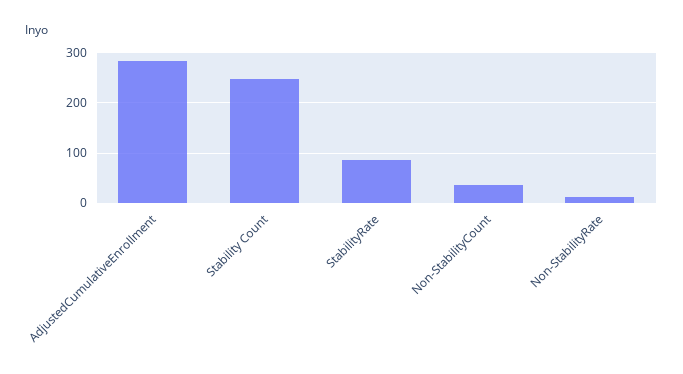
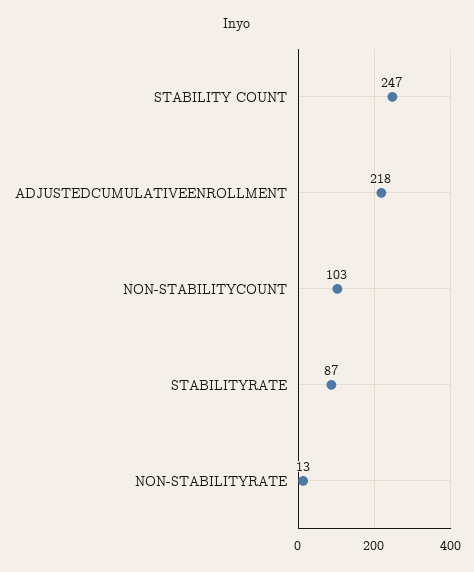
AdjustedCumulativeEnrollment: 280 -> 218
Non-StabilityCount: 40 -> 103

